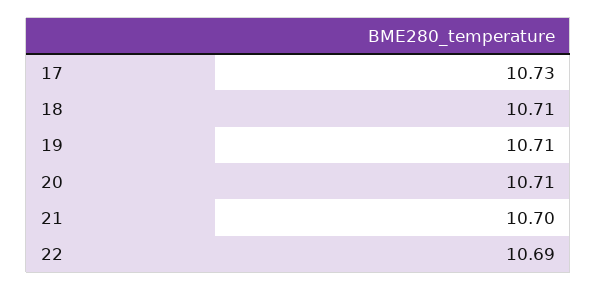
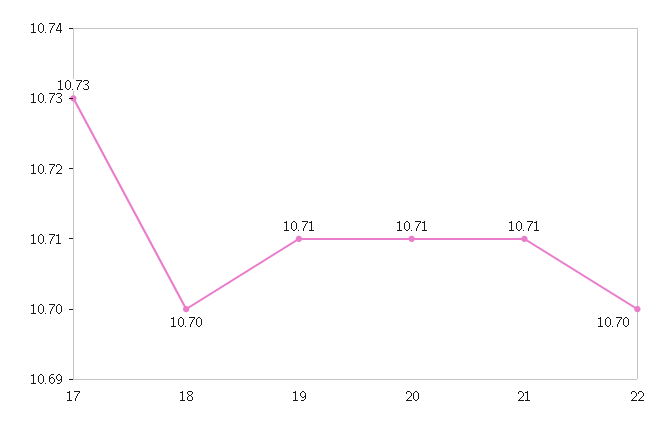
18: 10.71 -> 10.7
21: 10.7 -> 10.71
22: 10.69 -> 10.7

